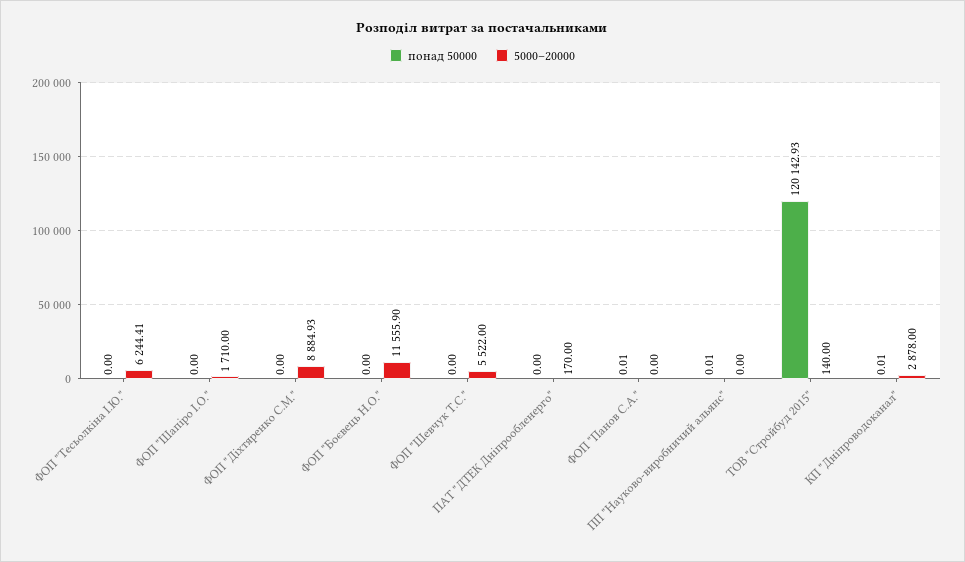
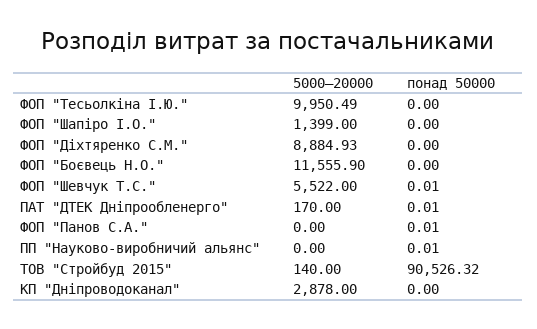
5000–20000, ФОП "Тесьолкіна І.Ю.": 6244.41 -> 9950.49
5000–20000, ФОП "Шапіро І.О.": 1710 -> 1399
понад 50000, ФОП "Шевчук Т.С.": 0 -> 0.01
понад 50000, ПАТ "ДТЕК Дніпрообленерго": 0 -> 0.01
понад 50000, ТОВ "Стройбуд 2015": 120142.93 -> 90526.32
понад 50000, КП "Дніпроводоканал": 0.01 -> 0

